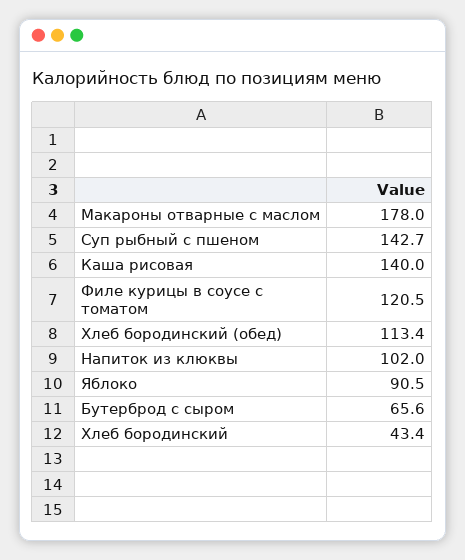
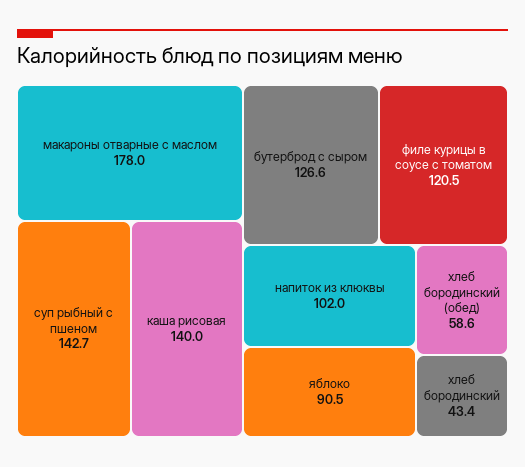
Хлеб бородинский (обед): 113.4 -> 58.6
Бутерброд с сыром: 65.6 -> 126.6

